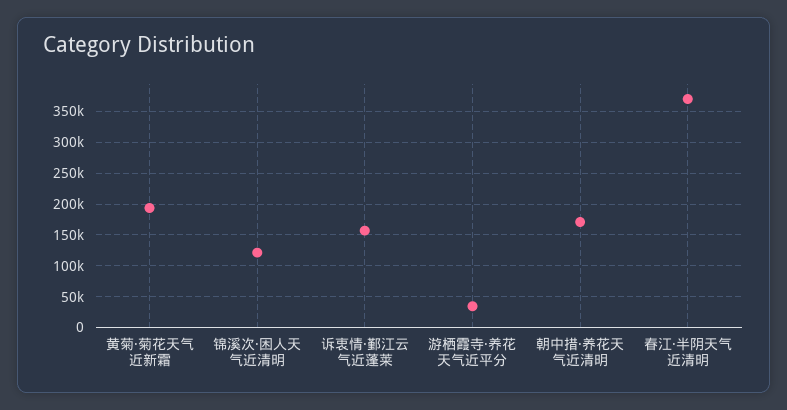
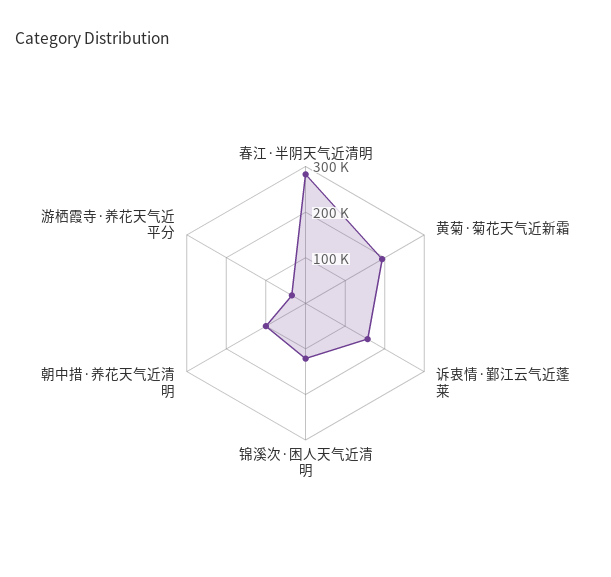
朝中措·养花天气近清明: 170000 -> 100000
春江·半阴天气近清明: 370000 -> 280000

